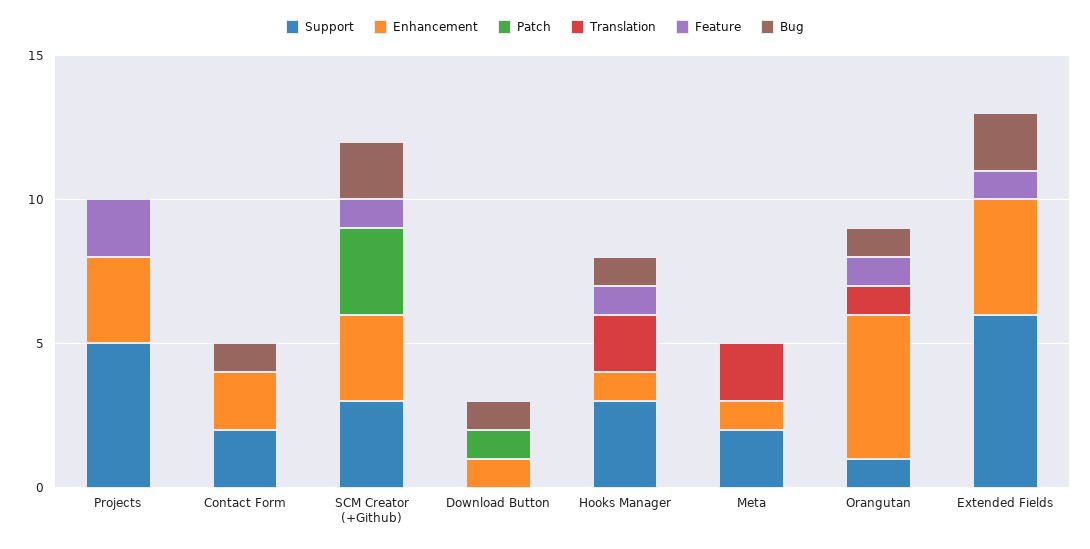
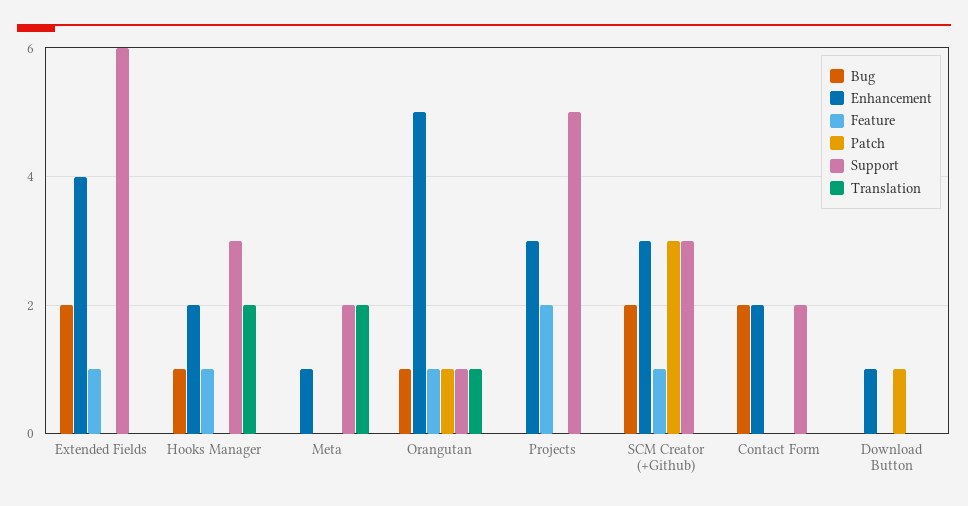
Bug, Contact Form: 1 -> 2
Bug, Download Button: 1 -> 0
Enhancement, Hooks Manager: 1 -> 2
Patch, Orangutan: 0 -> 1

